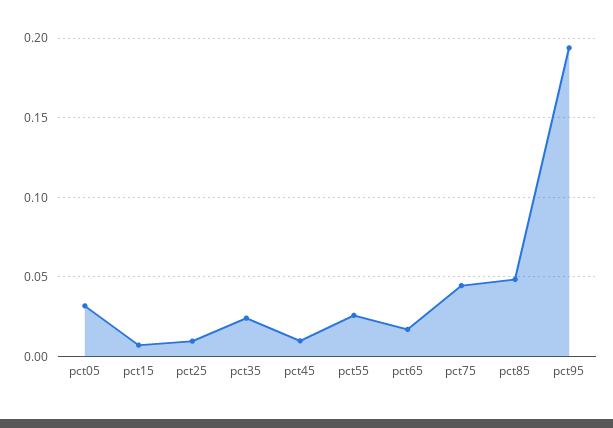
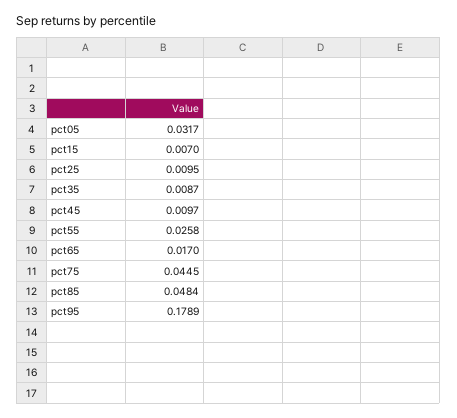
pct35: 0.025 -> 0.0087
pct95: 0.195 -> 0.1789

